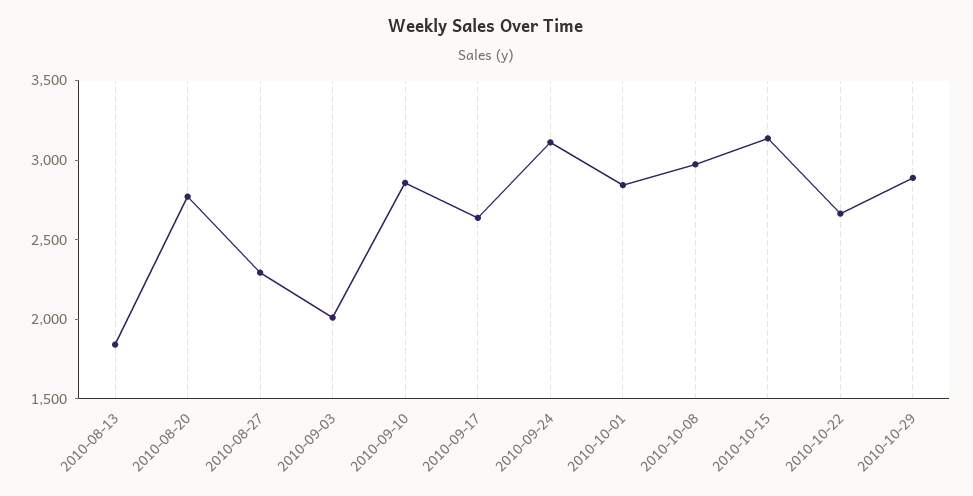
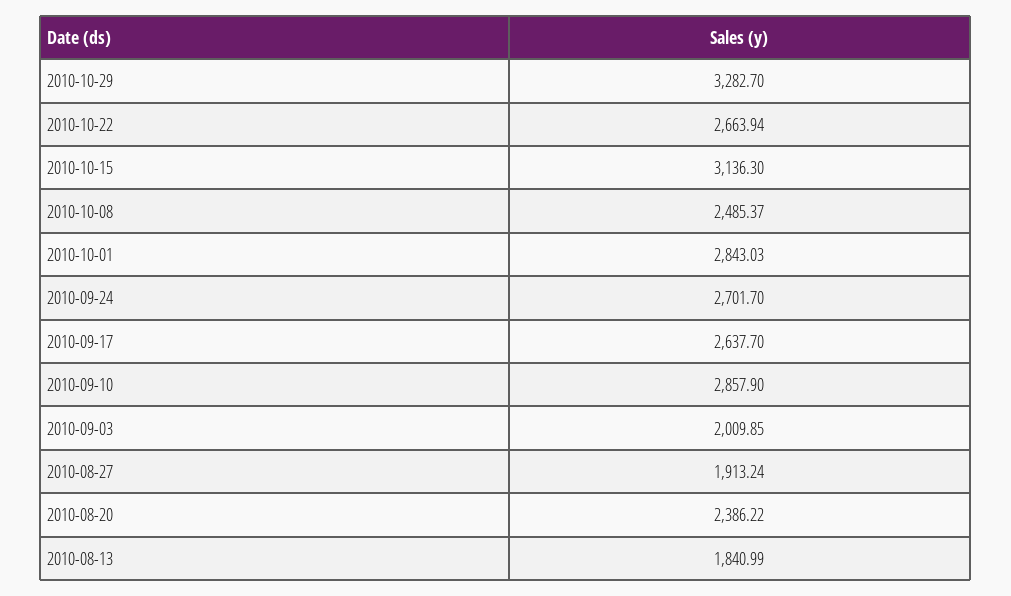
2010-08-20: 2800 -> 2386.22
2010-08-27: 2300 -> 1913.24
2010-09-24: 3100 -> 2701.7
2010-10-08: 3000 -> 2485.37
2010-10-29: 2900 -> 3282.7

